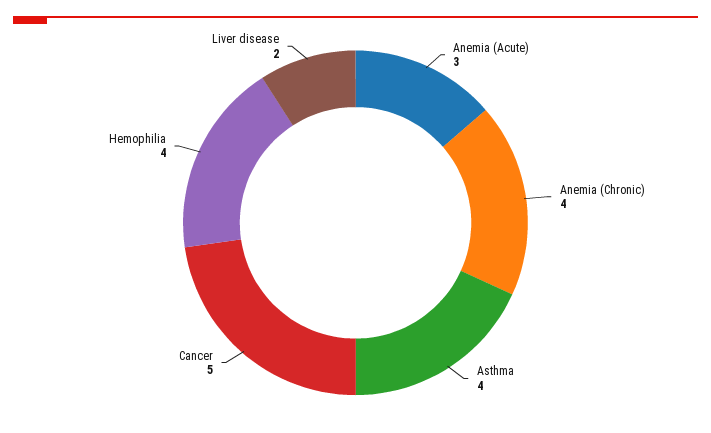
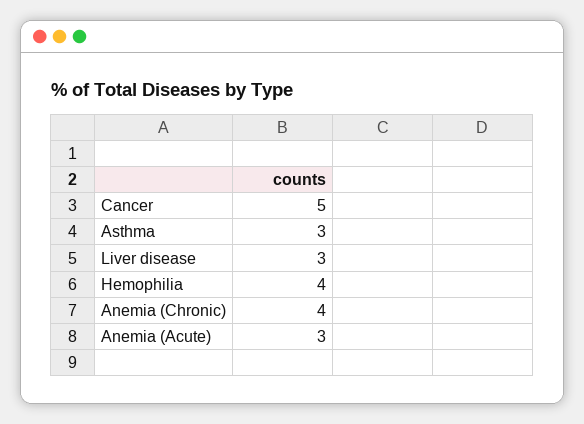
Asthma: 4 -> 3
Liver disease: 2 -> 3

